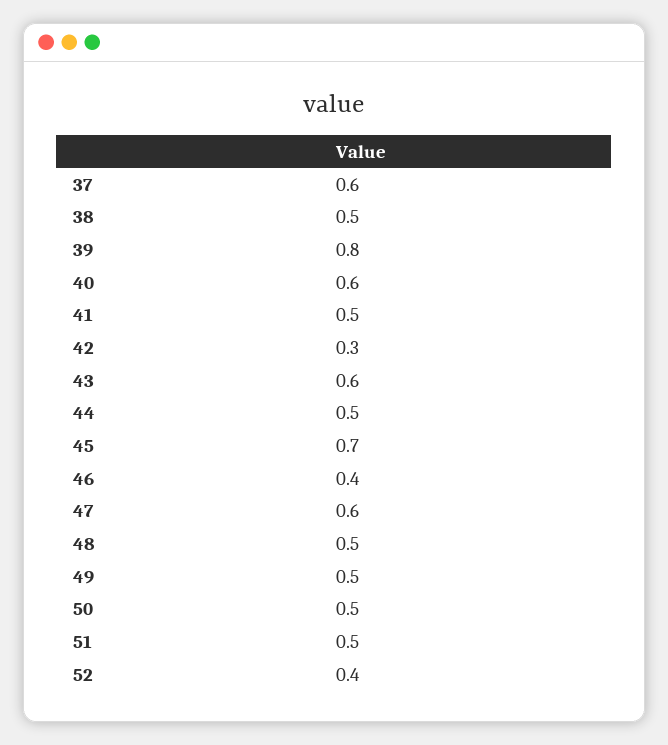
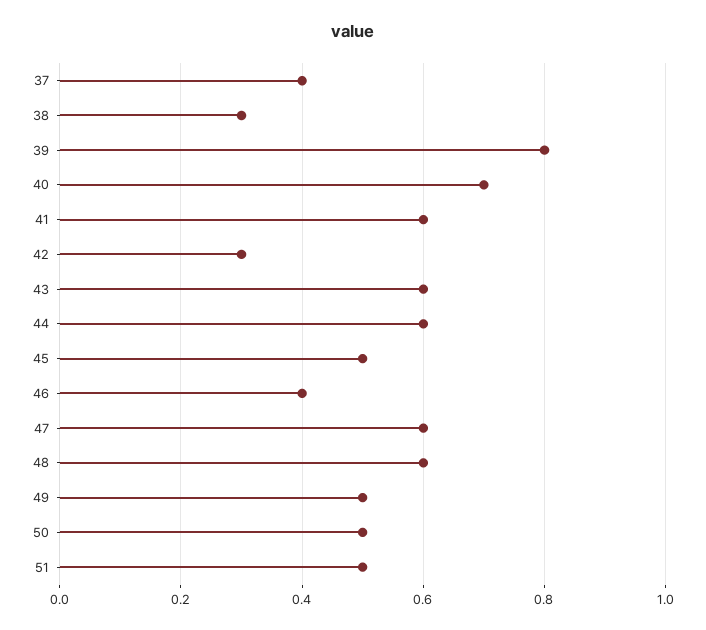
37: 0.6 -> 0.4
38: 0.5 -> 0.3
40: 0.6 -> 0.7
41: 0.5 -> 0.6
44: 0.5 -> 0.6
45: 0.7 -> 0.5
48: 0.5 -> 0.6
52: 0.4 -> none

